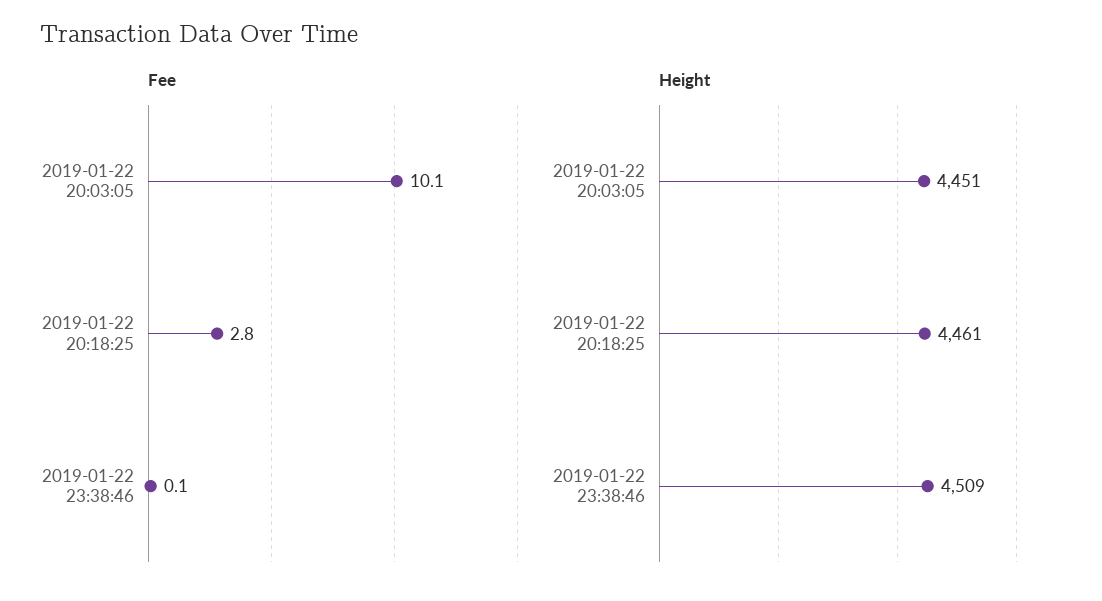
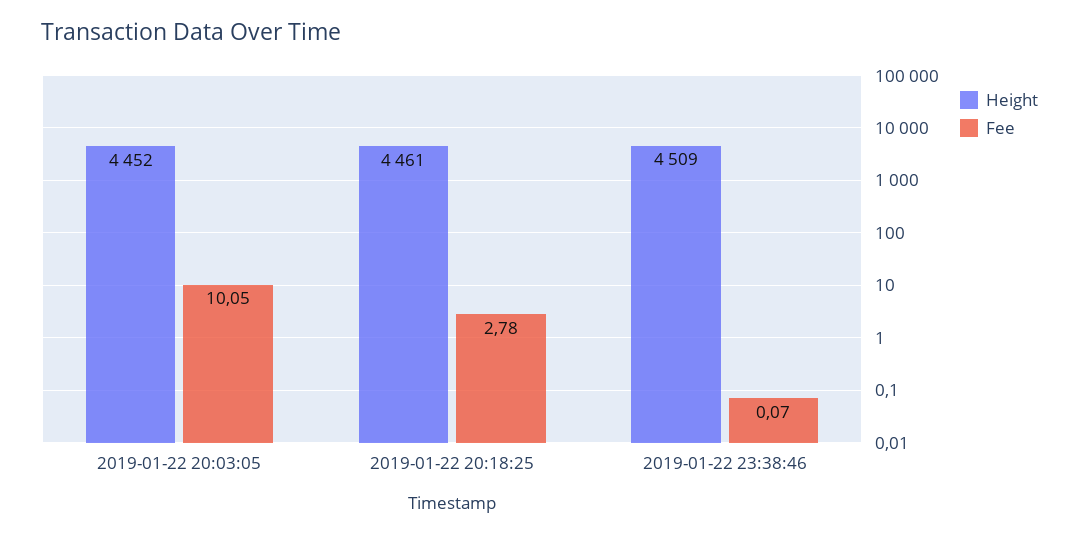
Height, 2019-01-22 20:03:05: 4451 -> 4452

